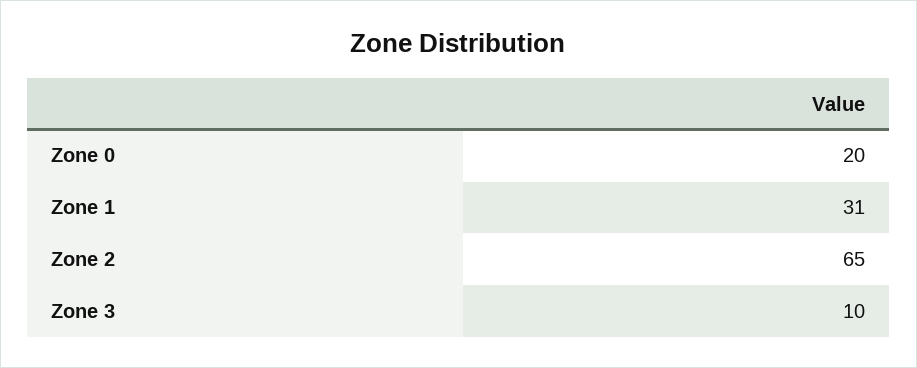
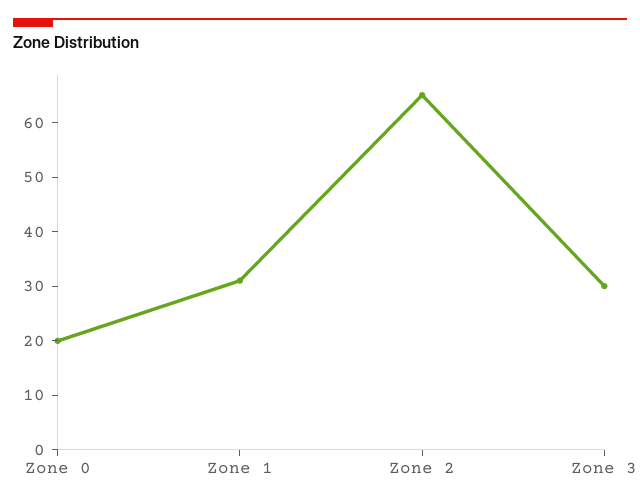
Zone 3: 10 -> 30

